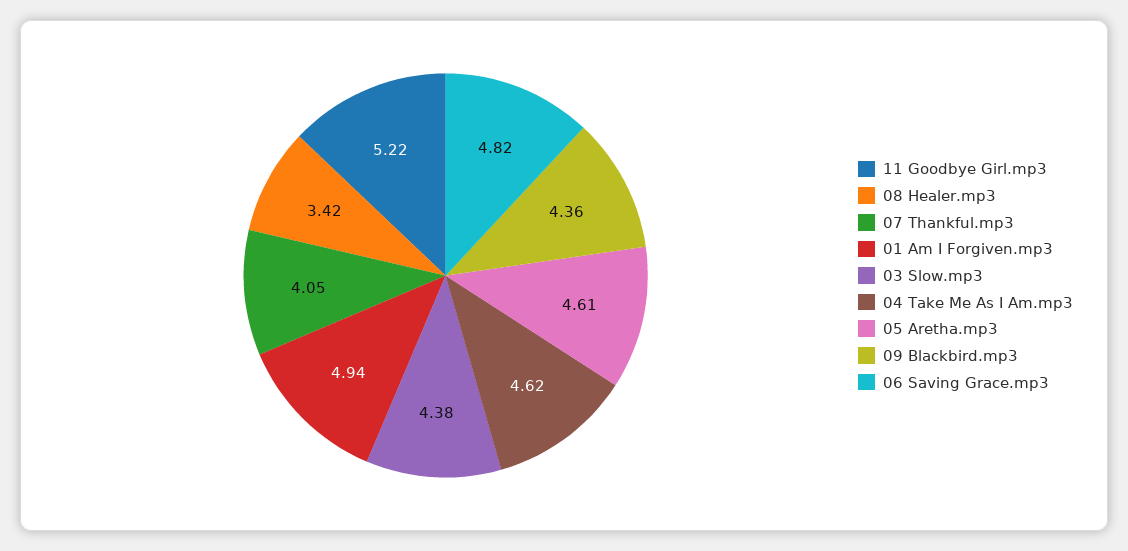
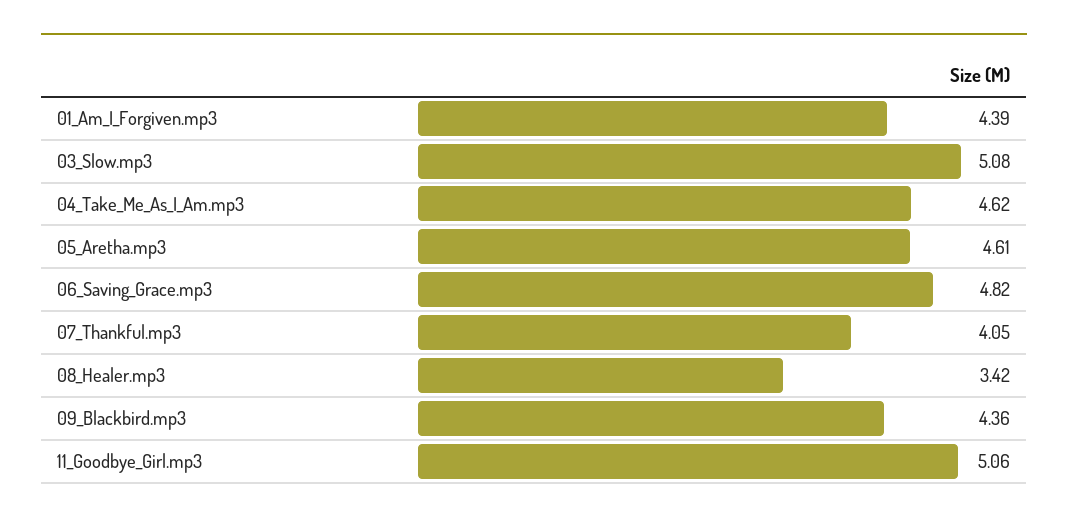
11 Goodbye Girl.mp3: 5.22 -> 5.06
01 Am I Forgiven.mp3: 4.94 -> 4.39
03 Slow.mp3: 4.38 -> 5.08

